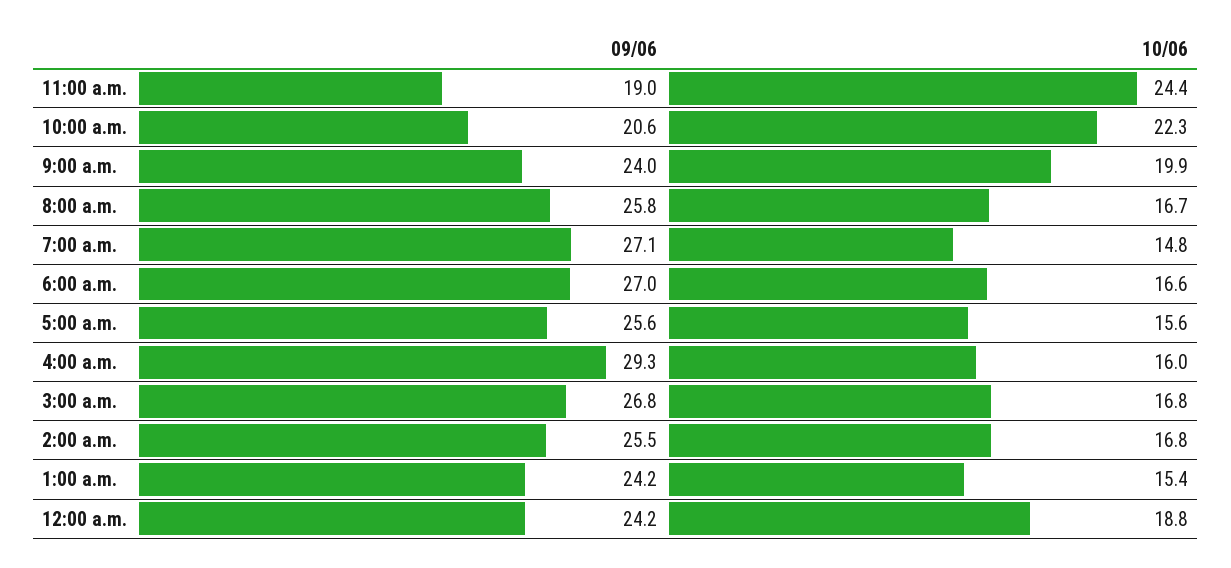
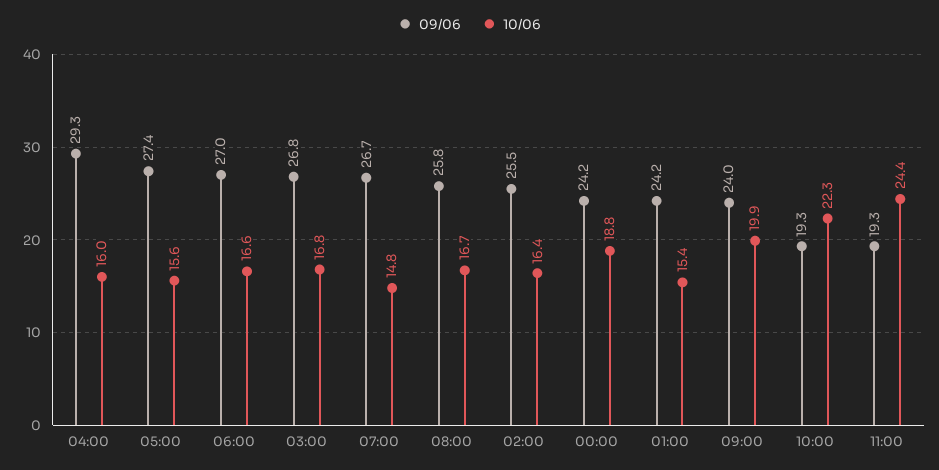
09/06, 11:00 a.m.: 19 -> 19.3
09/06, 10:00 a.m.: 20.6 -> 19.3
09/06, 7:00 a.m.: 27.1 -> 26.7
09/06, 5:00 a.m.: 25.6 -> 27.4
10/06, 2:00 a.m.: 16.8 -> 16.4

